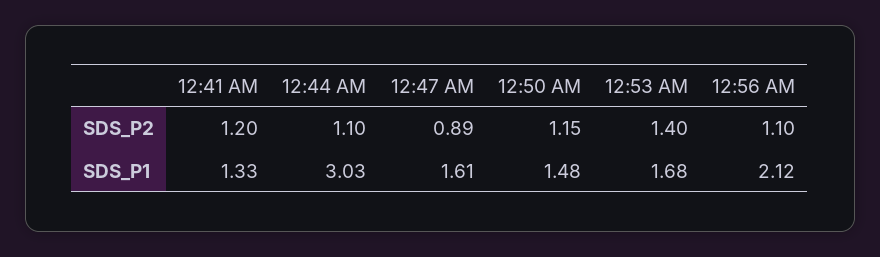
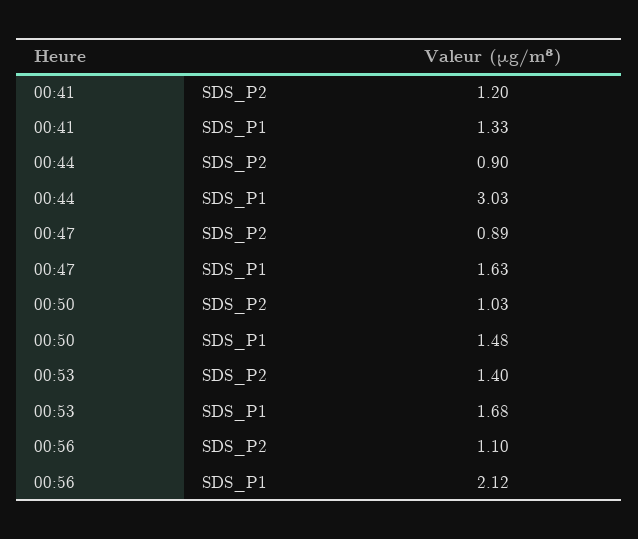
12:44 AM, SDS_P2: 1.1 -> 0.9
12:50 AM, SDS_P2: 1.15 -> 1.03
12:47 AM, SDS_P1: 1.61 -> 1.63

